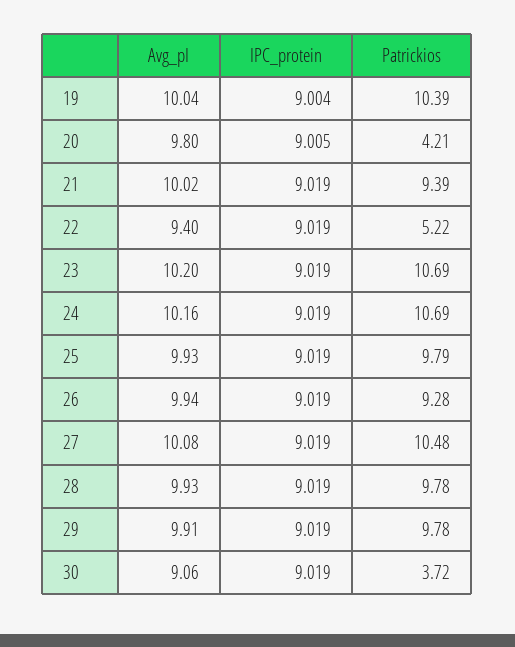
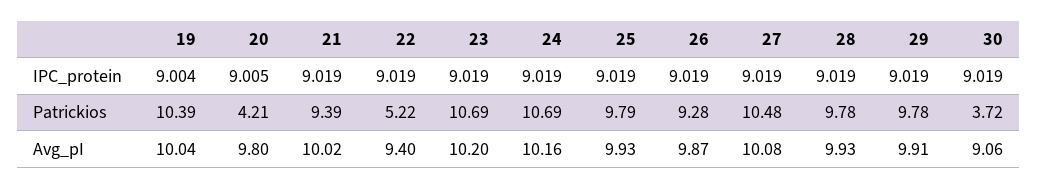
Avg_pI, 26: 9.94 -> 9.87

